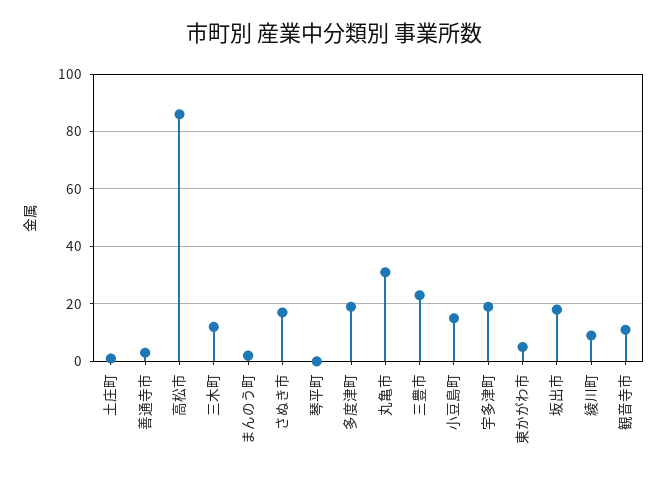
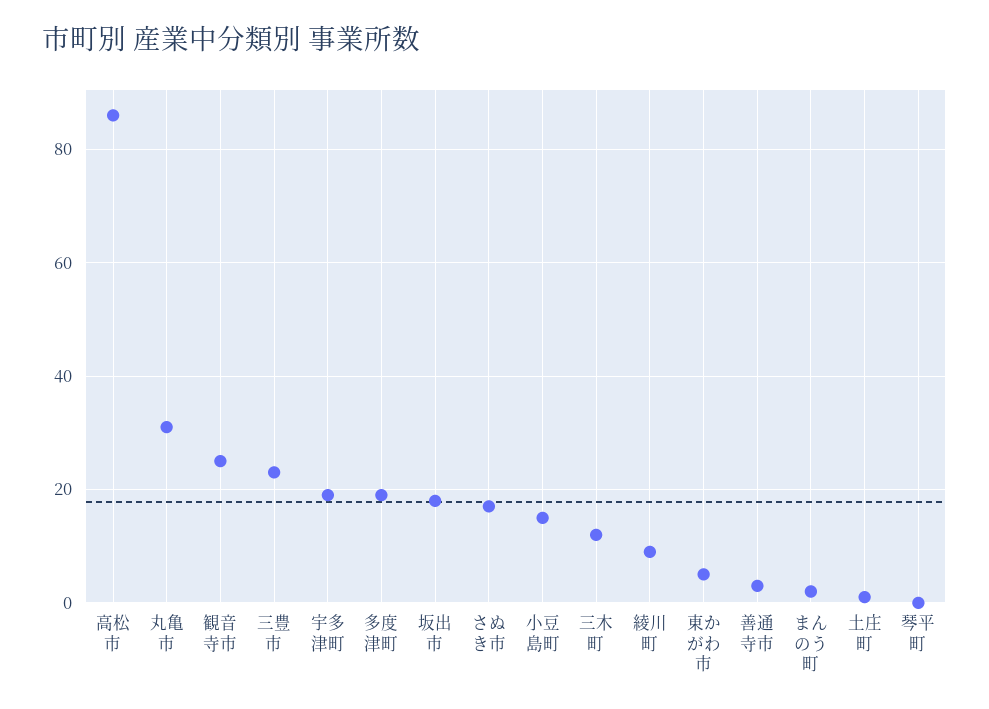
観音寺市: 10 -> 25

